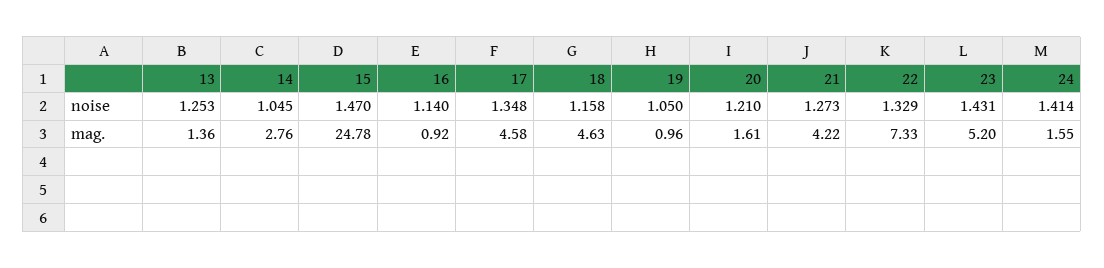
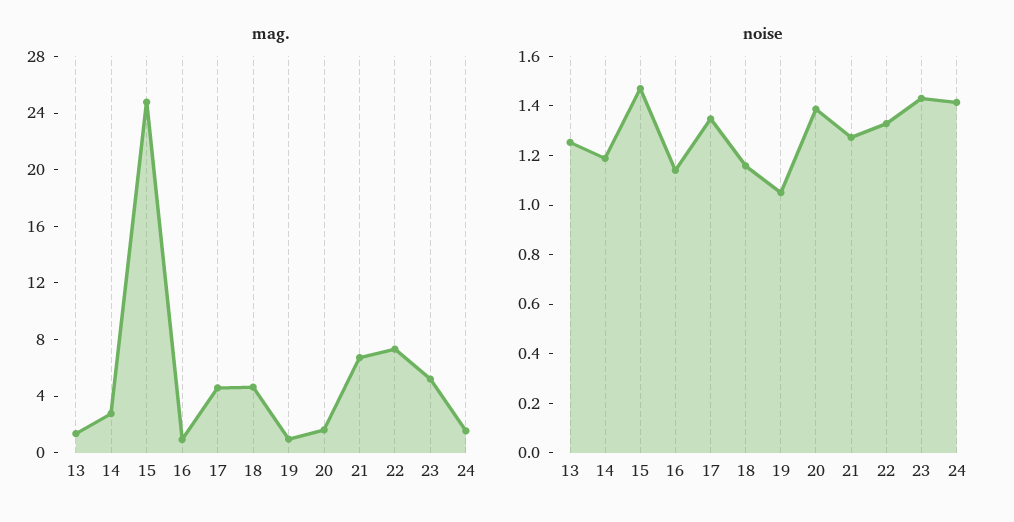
noise, 14: 1.045 -> 1.2
noise, 20: 1.21 -> 1.4
mag., 21: 4.22 -> 7

